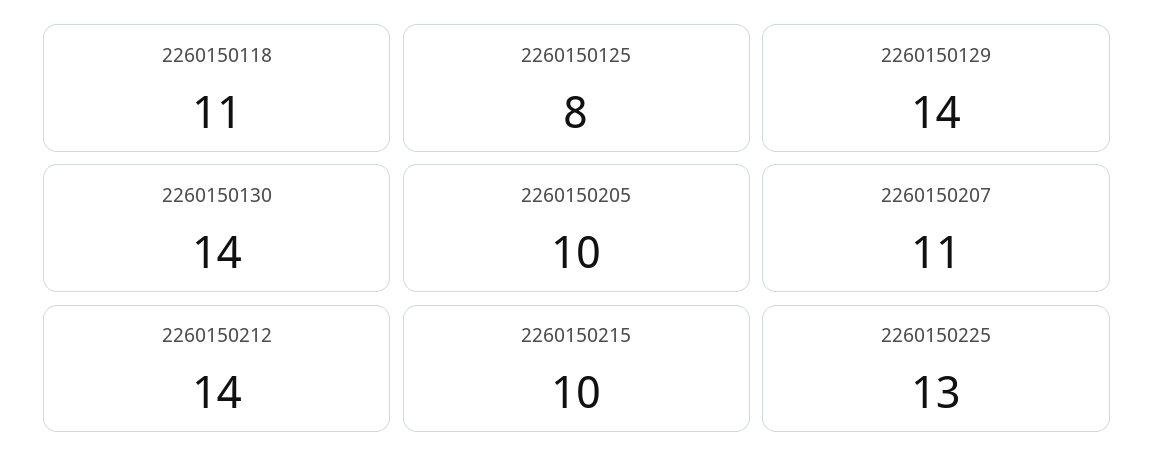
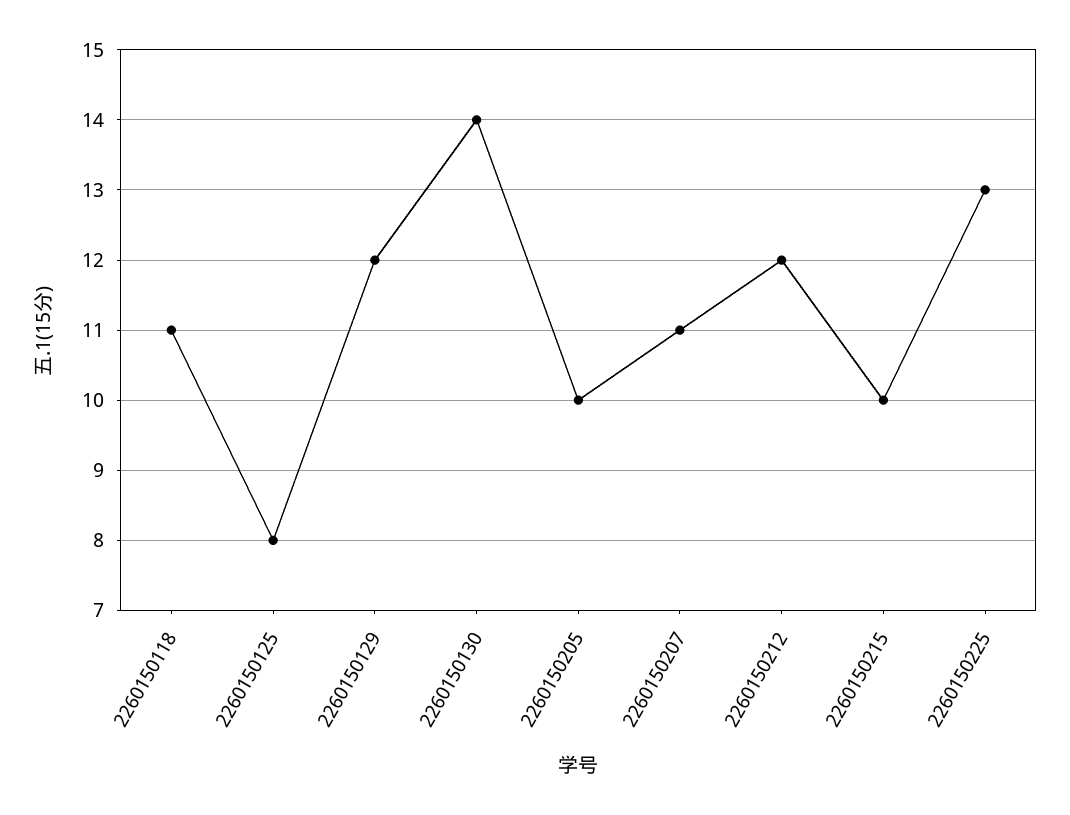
2260150129: 14 -> 12
2260150212: 14 -> 12

